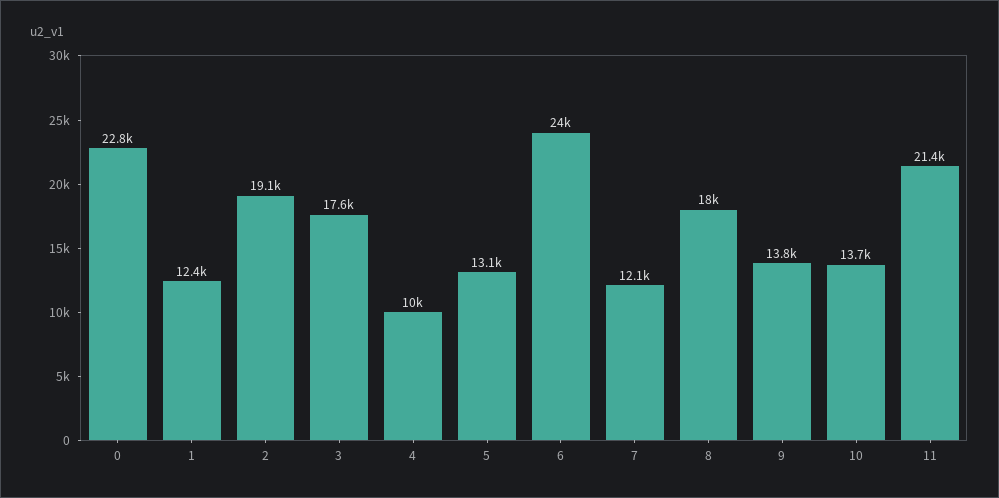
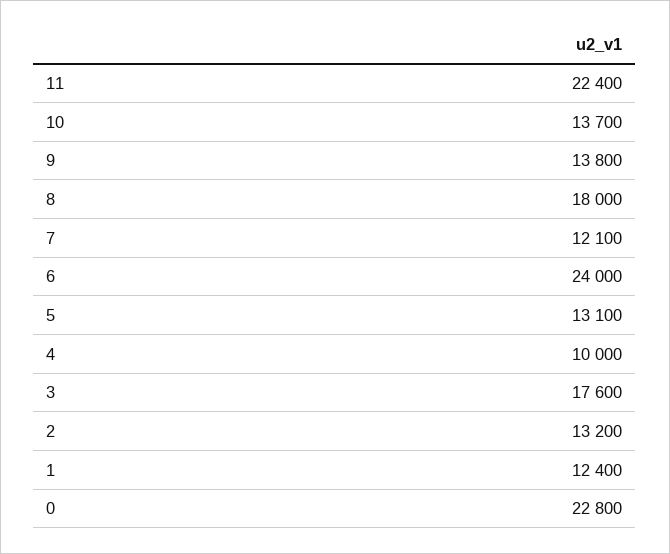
2: 19100 -> 13200
11: 21400 -> 22400

